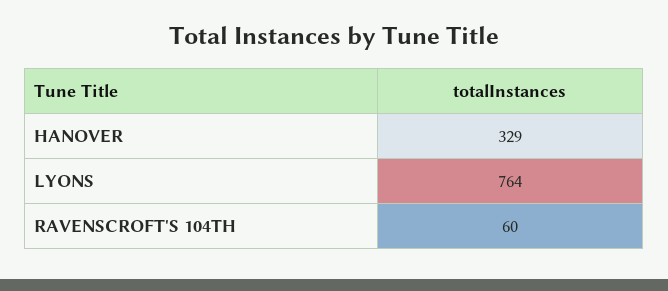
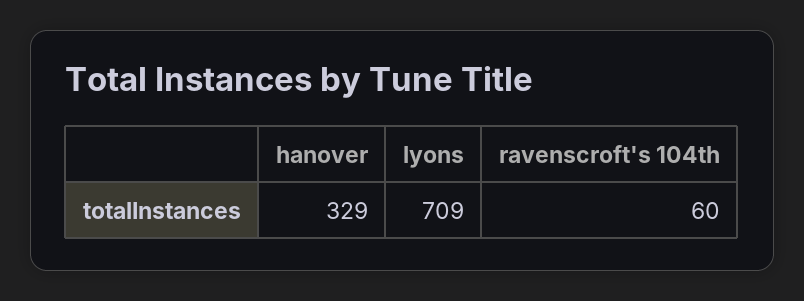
LYONS: 764 -> 709

